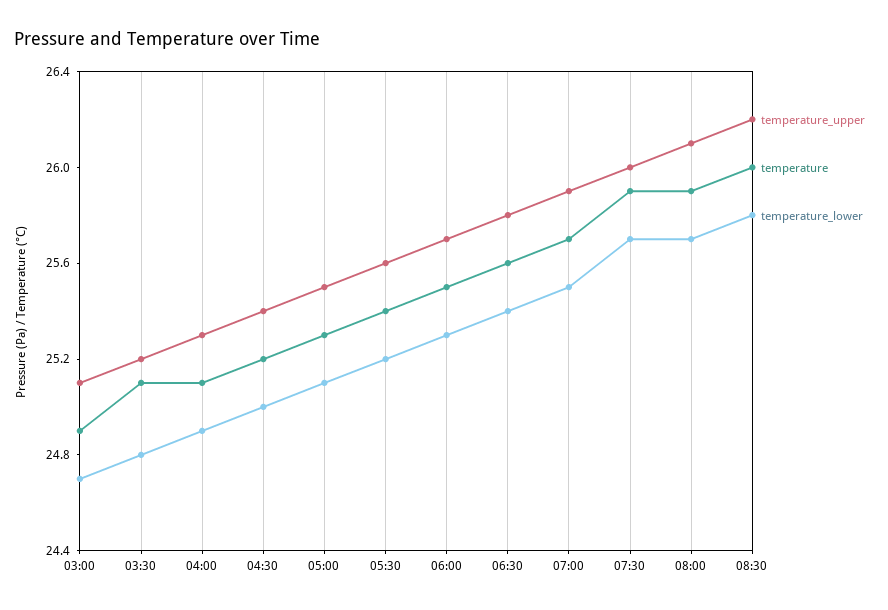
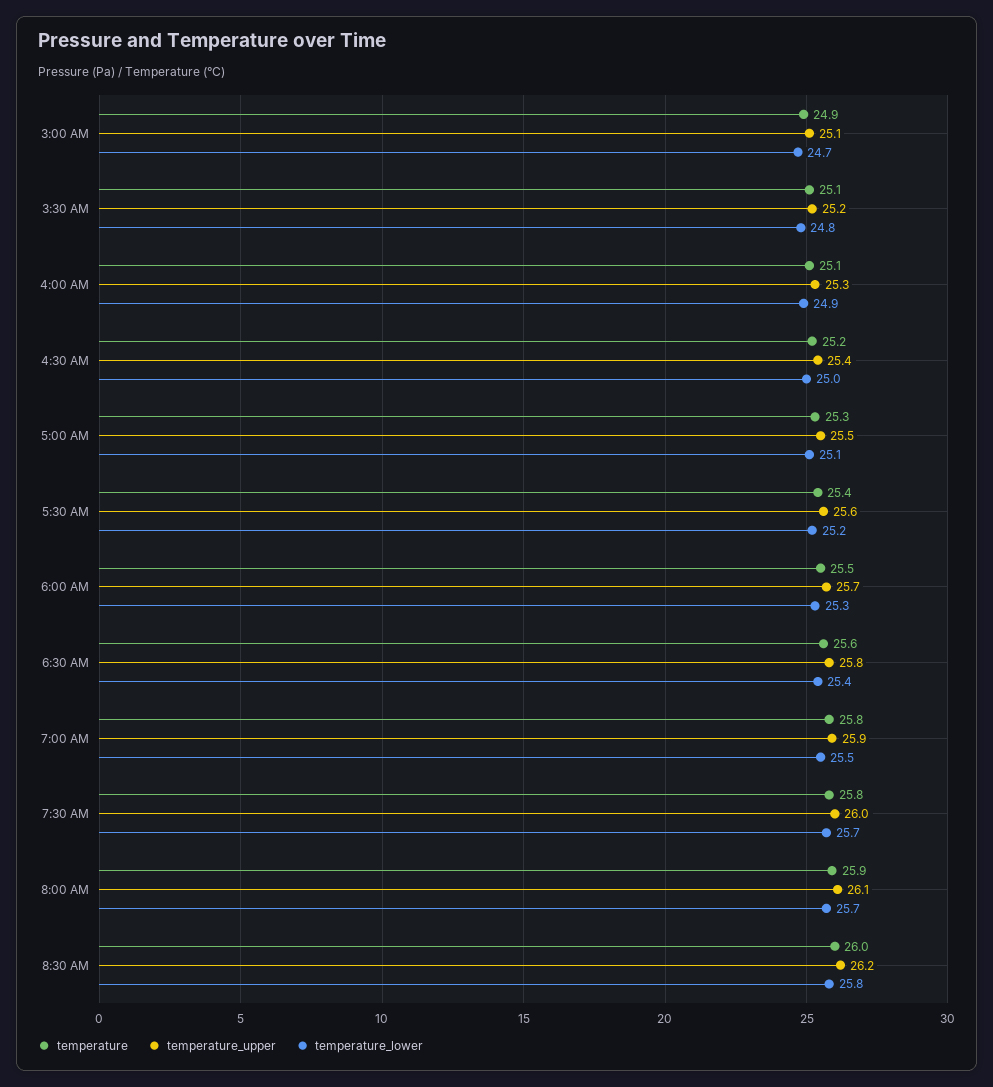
temperature, 07:00: 25.7 -> 25.8
temperature, 07:30: 25.9 -> 25.8

